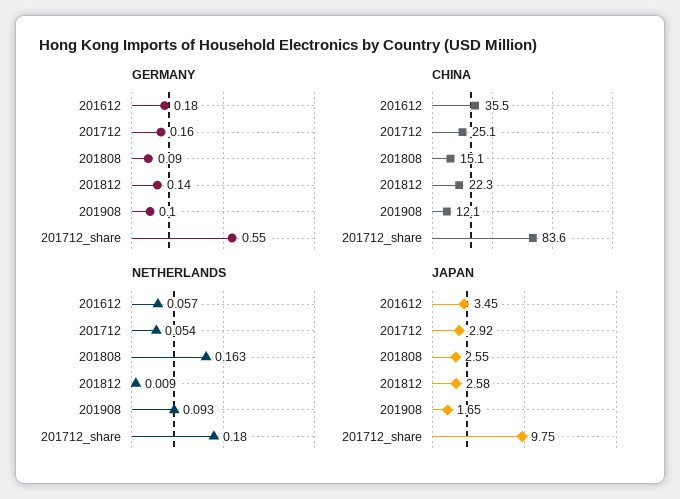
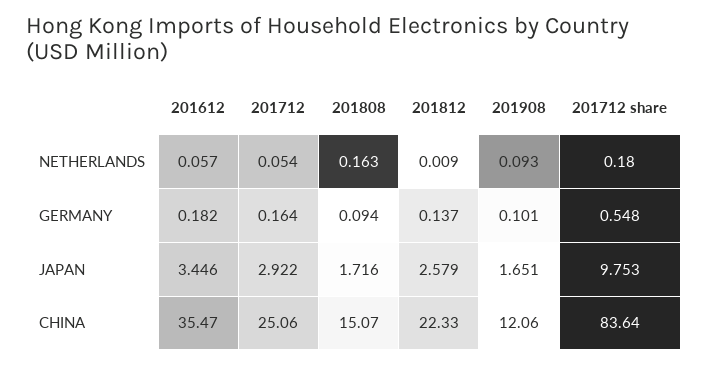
JAPAN, 201808: 2.55 -> 1.716

